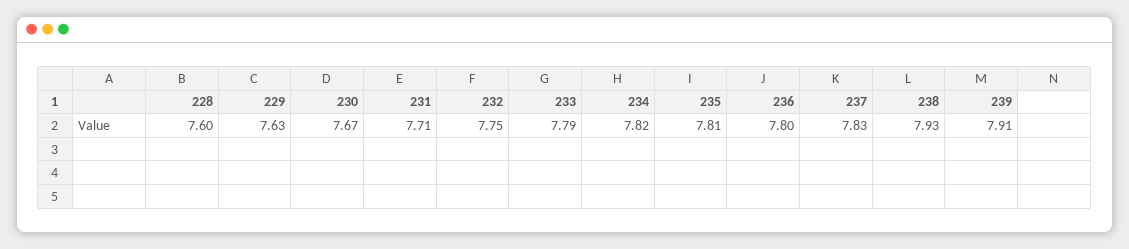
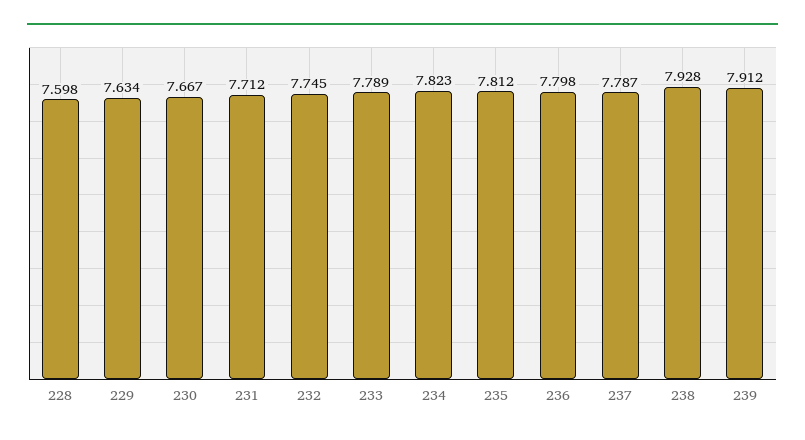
237: 7.83 -> 7.787

